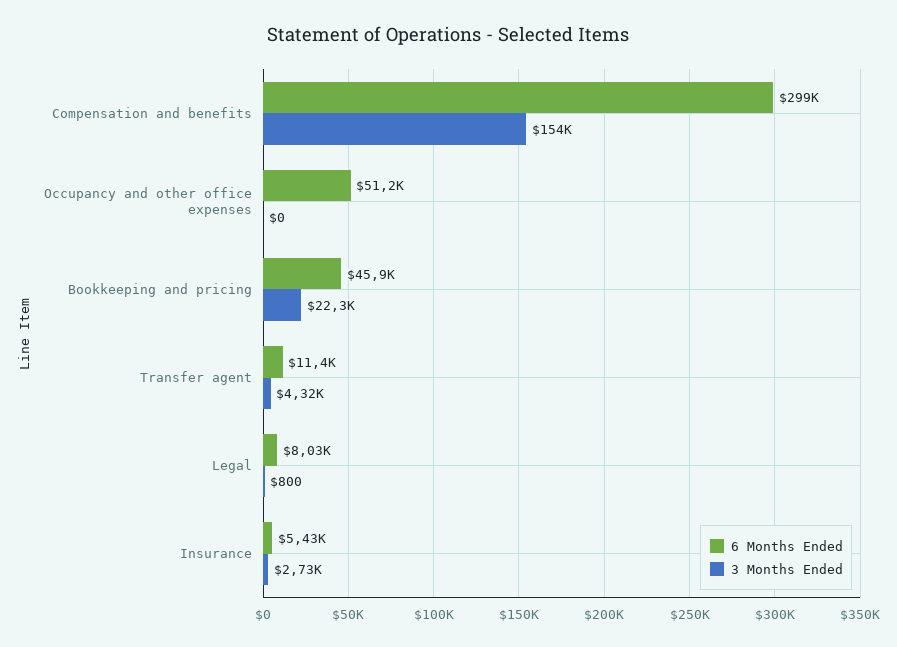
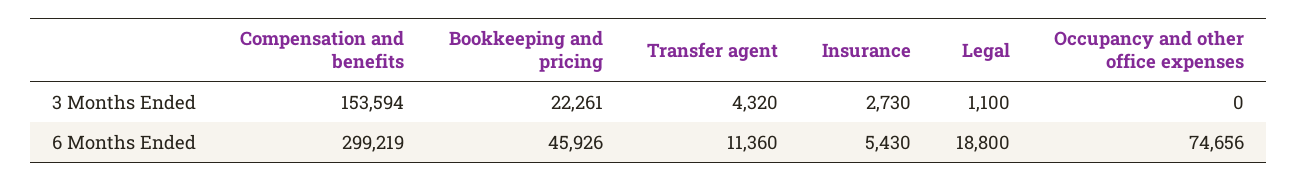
6 Months Ended, Occupancy and other office expenses: 51200 -> 74656
6 Months Ended, Legal: 8030 -> 18800
3 Months Ended, Legal: 800 -> 1100

